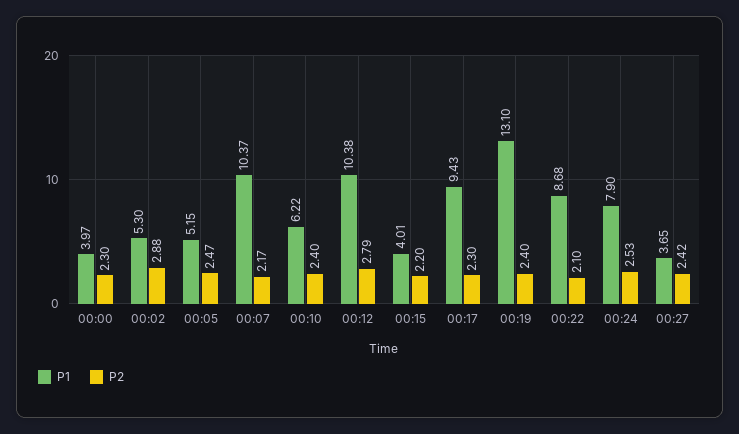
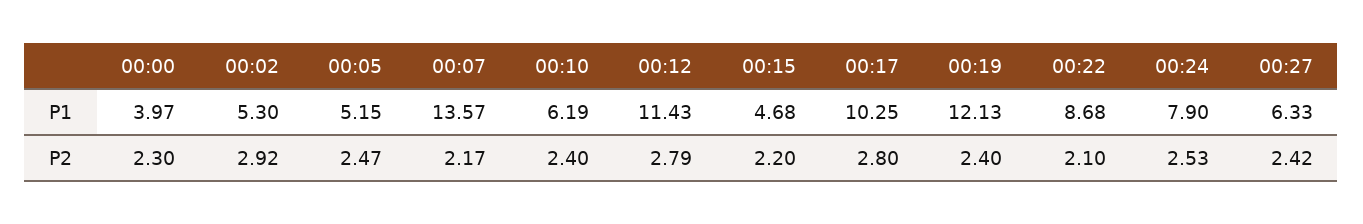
P2, 00:02: 2.88 -> 2.92
P1, 00:07: 10.37 -> 13.57
P1, 00:10: 6.22 -> 6.19
P1, 00:12: 10.38 -> 11.43
P1, 00:15: 4.01 -> 4.68
P1, 00:17: 9.43 -> 10.25
P2, 00:17: 2.3 -> 2.8
P1, 00:19: 13.1 -> 12.13
P1, 00:27: 3.65 -> 6.33

